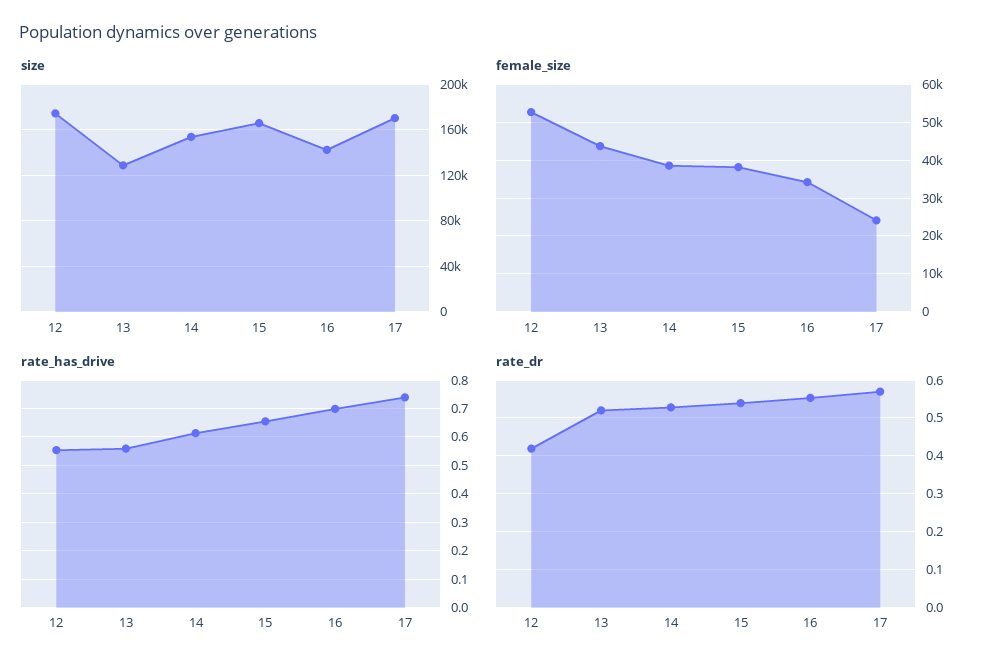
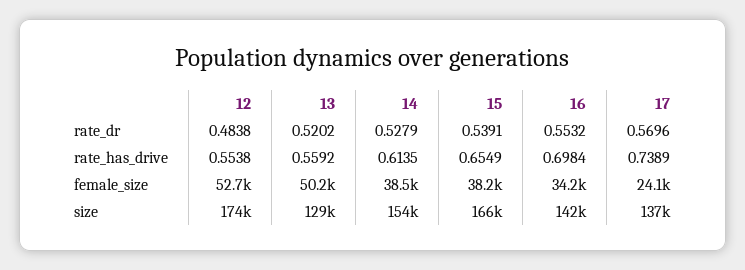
size, 17: 170000 -> 137000
female_size, 13: 44000 -> 50200
rate_dr, 12: 0.42 -> 0.4838

